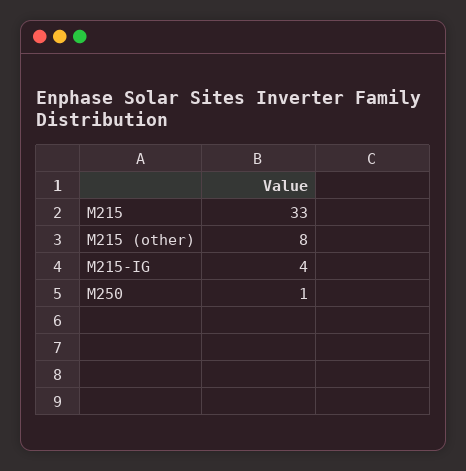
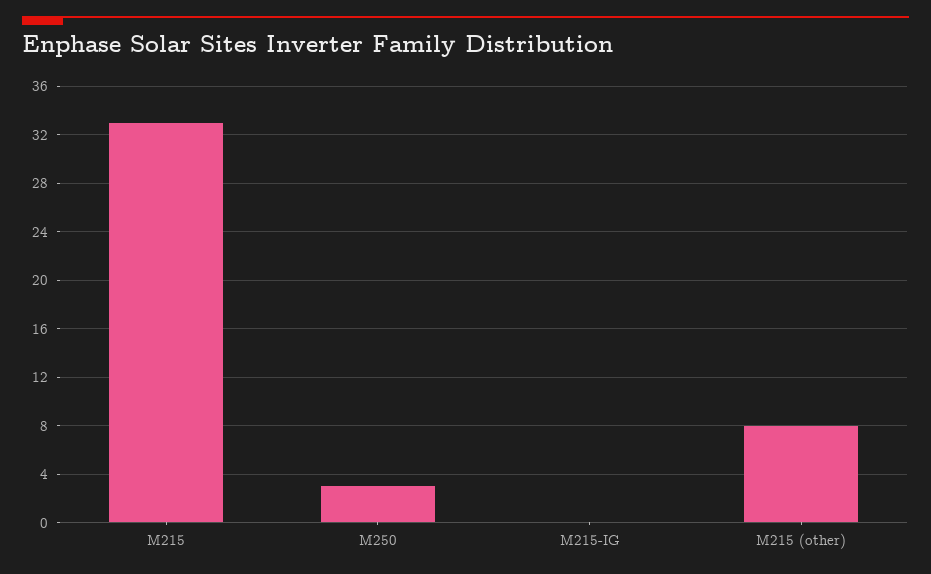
M215-IG: 4 -> 0
M250: 1 -> 3

